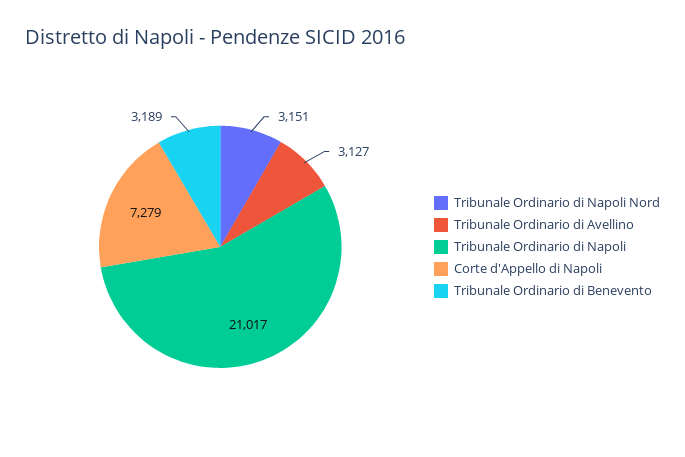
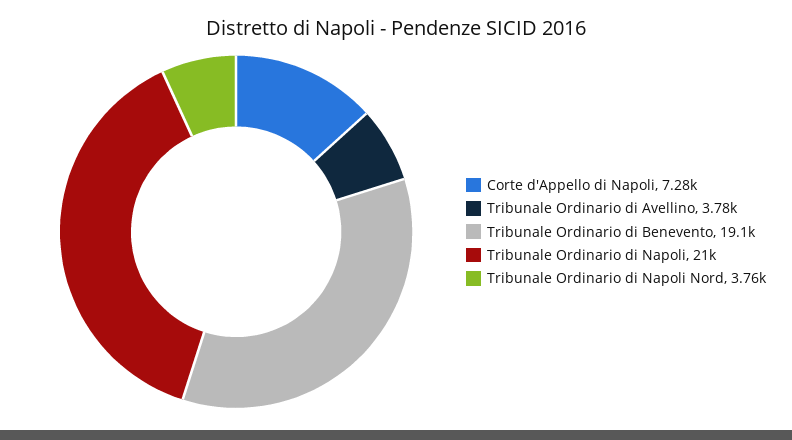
Tribunale Ordinario di Napoli Nord: 3151 -> 3760
Tribunale Ordinario di Avellino: 3127 -> 3780
Tribunale Ordinario di Benevento: 3189 -> 19100

